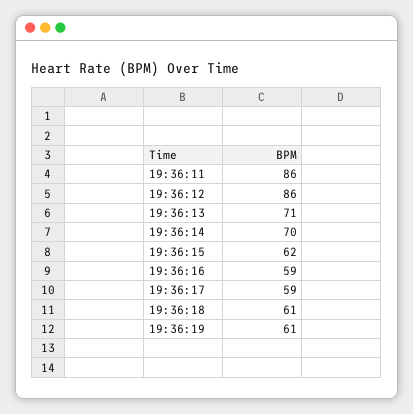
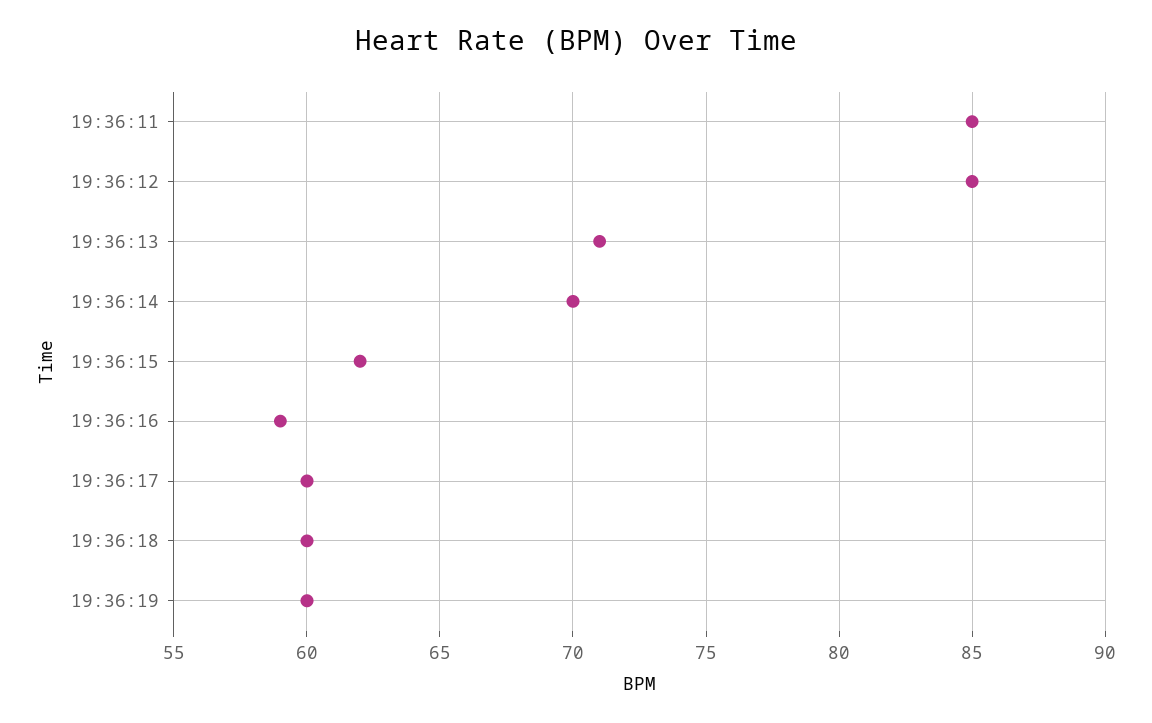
19:36:11: 86 -> 85
19:36:12: 86 -> 85
19:36:17: 59 -> 60
19:36:18: 61 -> 60
19:36:19: 61 -> 60

